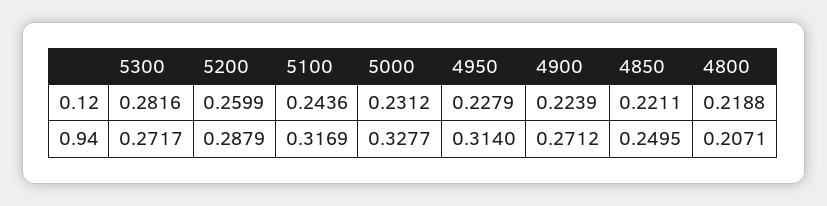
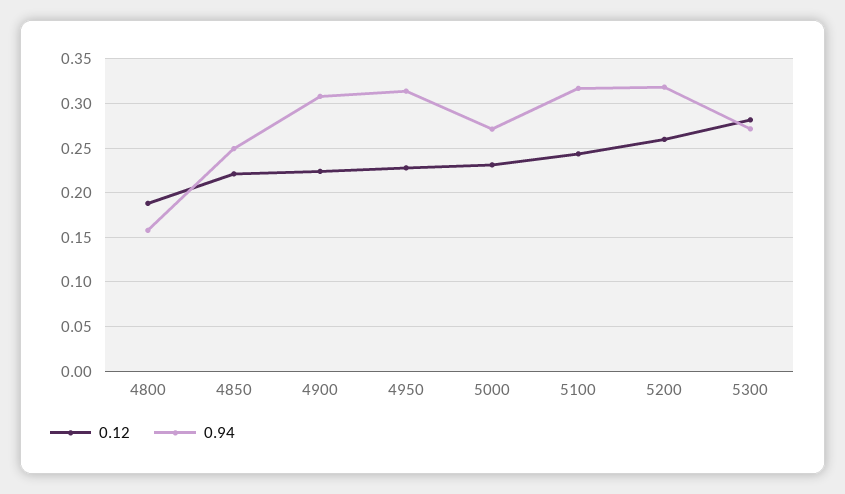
0.12, 4800: 0.2188 -> 0.19
0.94, 5200: 0.2879 -> 0.32
0.94, 5000: 0.3277 -> 0.27
0.94, 4900: 0.2712 -> 0.31
0.94, 4800: 0.2071 -> 0.16

